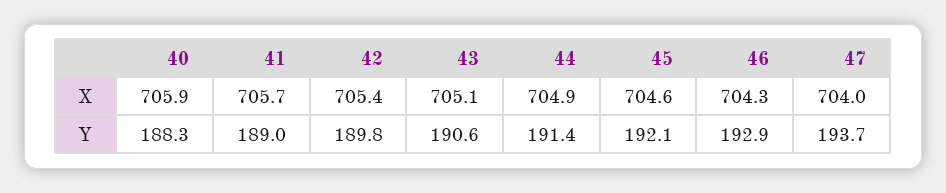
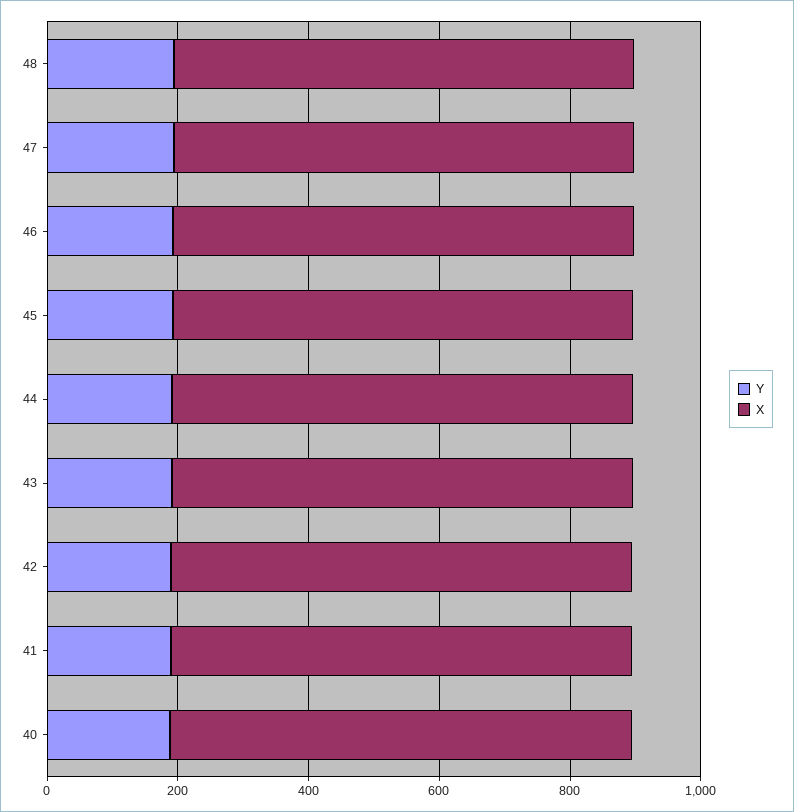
Y, 48: none -> 200
X, 48: none -> 700

